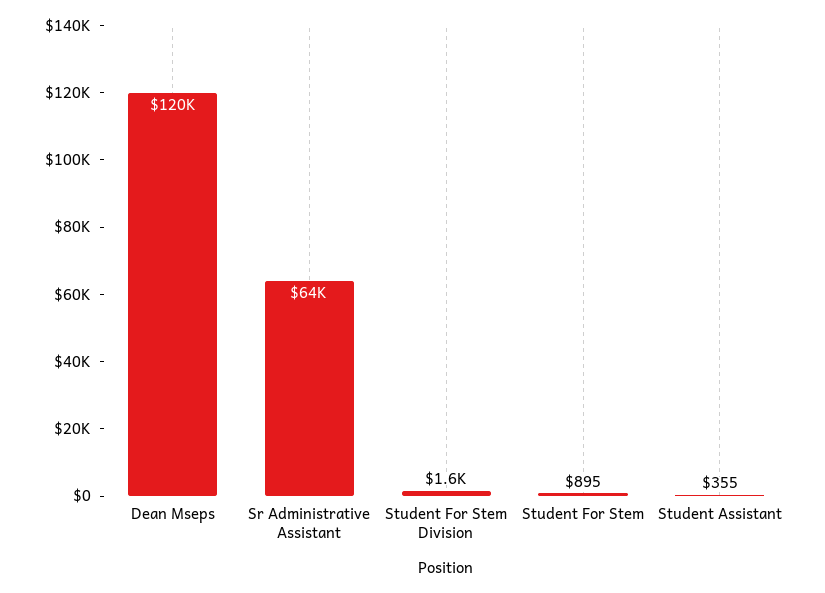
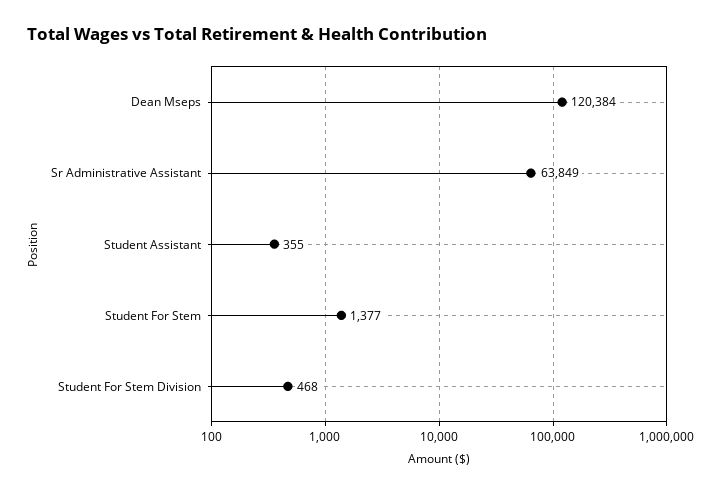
Student For Stem Division: 1600 -> 468
Student For Stem: 895 -> 1377

